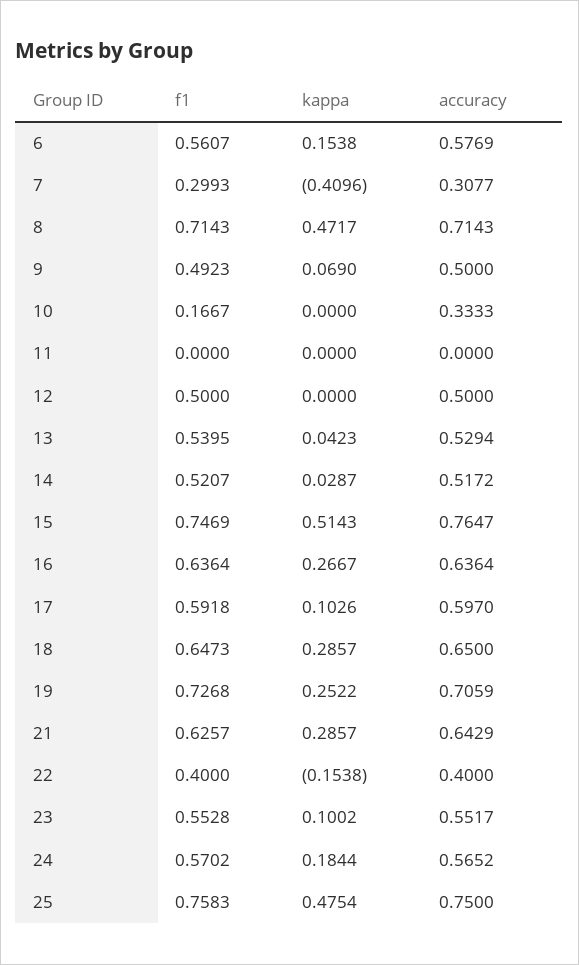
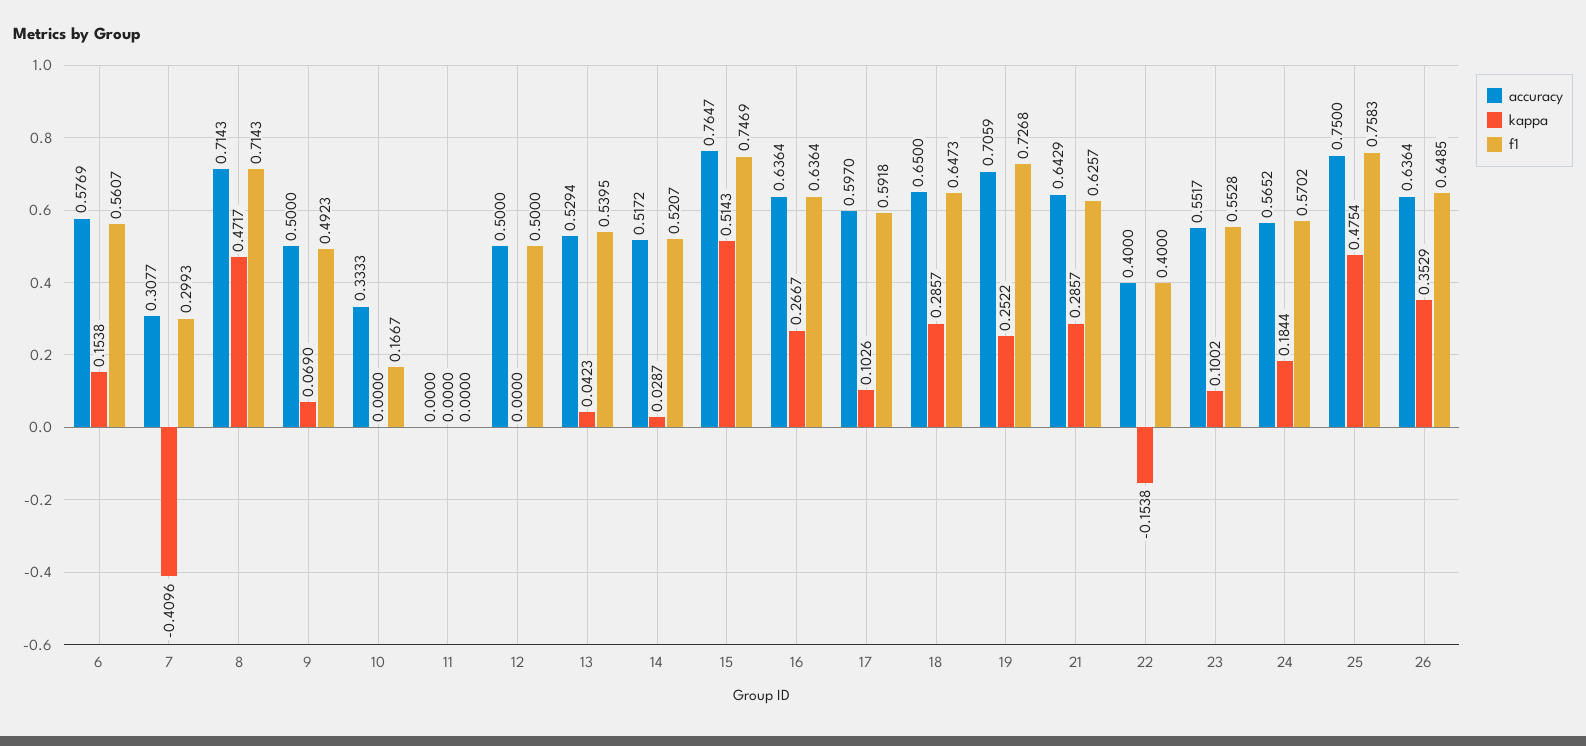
accuracy, 26: none -> 0.6364
kappa, 26: none -> 0.3529
f1, 26: none -> 0.6485

